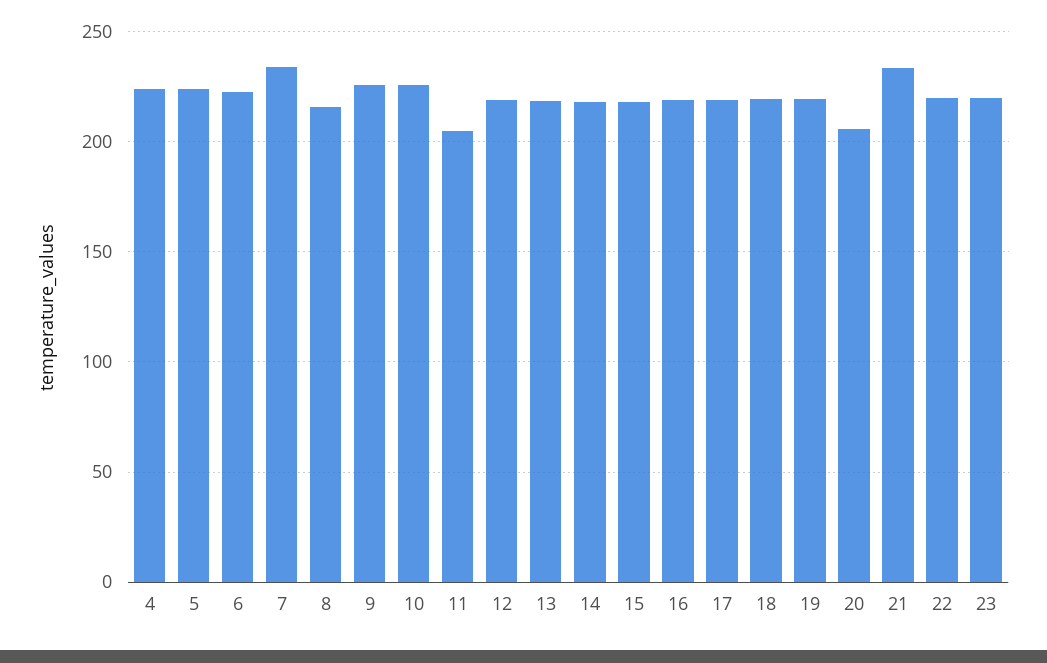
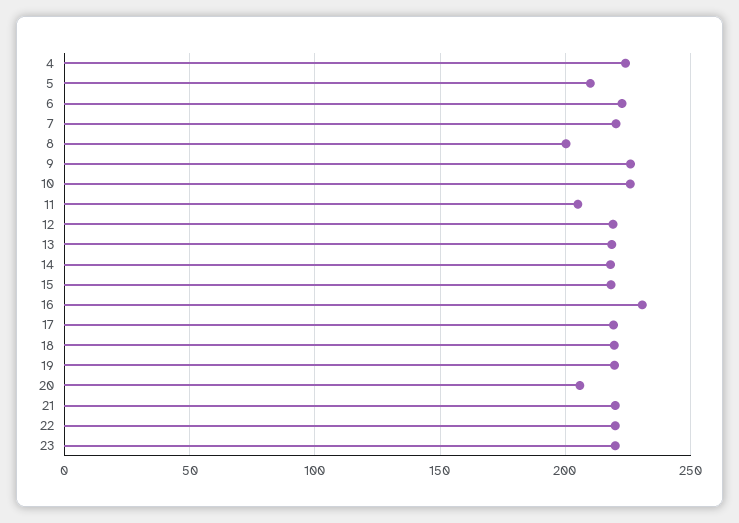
5: 225 -> 210
7: 235 -> 220
8: 215 -> 200
16: 220 -> 230
21: 235 -> 220

